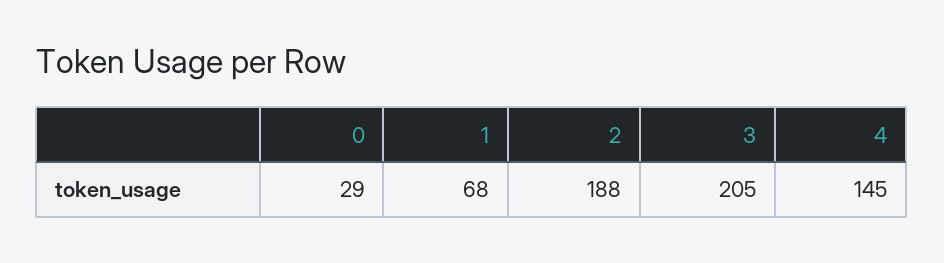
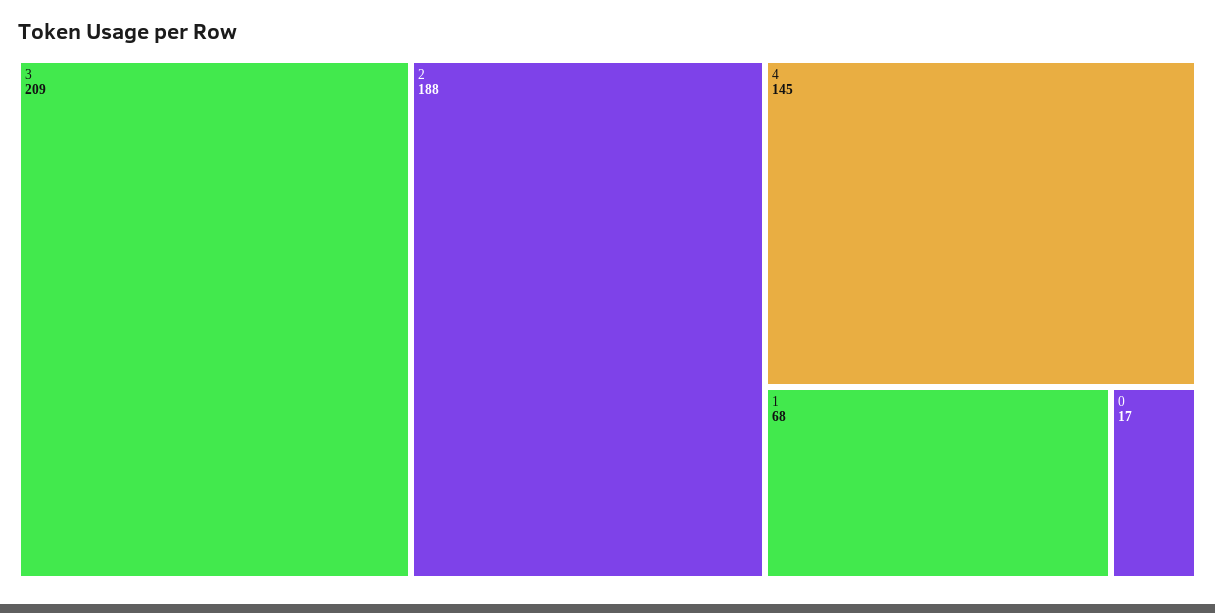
0: 29 -> 17
3: 205 -> 209

